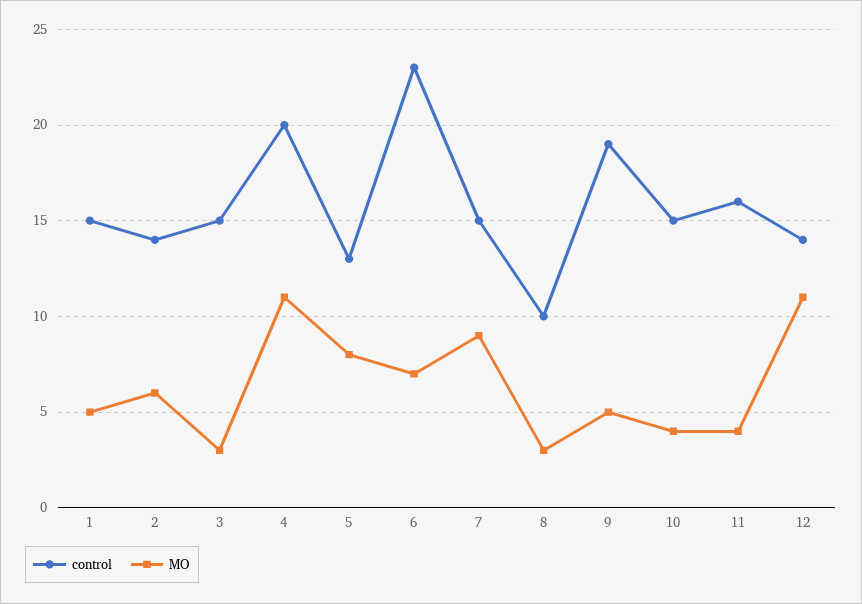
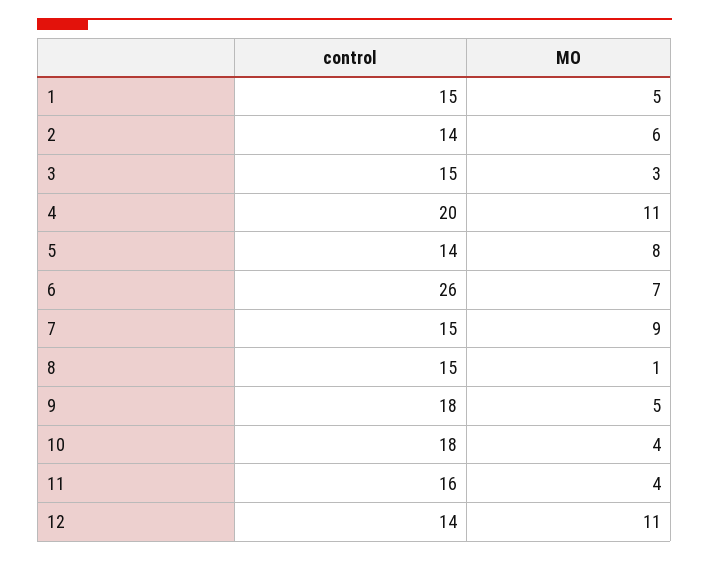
control, 5: 13 -> 14
control, 6: 23 -> 26
control, 8: 10 -> 15
MO, 8: 3 -> 1
control, 9: 19 -> 18
control, 10: 15 -> 18

